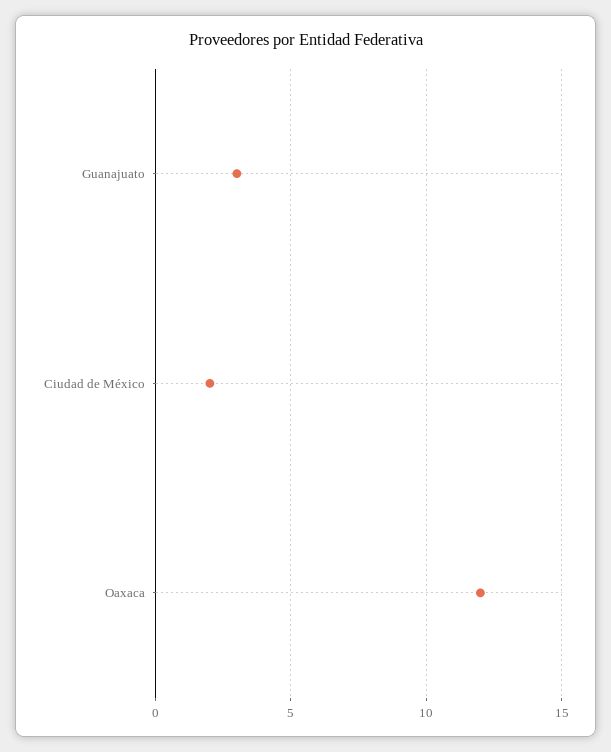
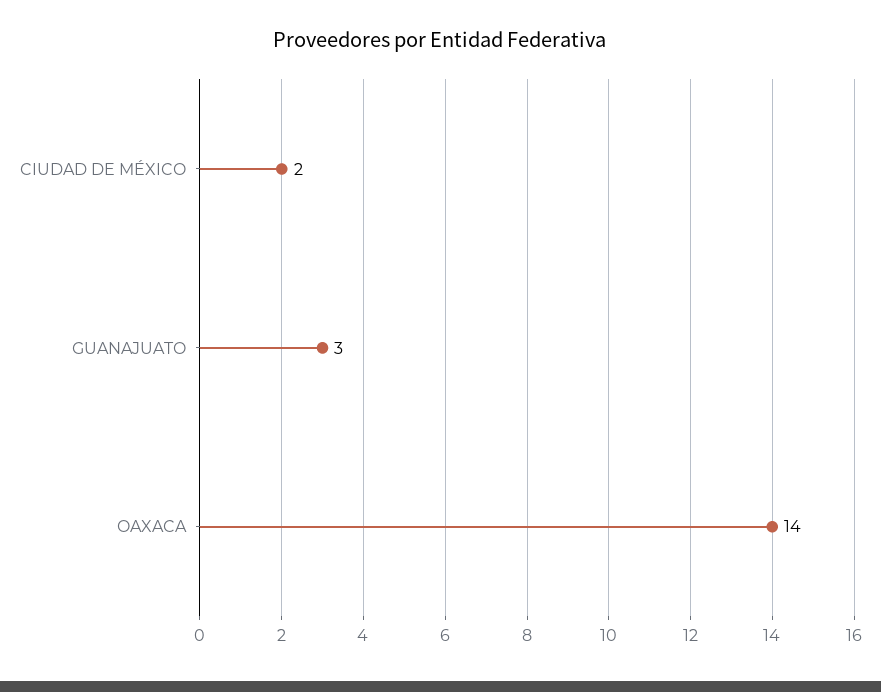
Oaxaca: 12 -> 14

